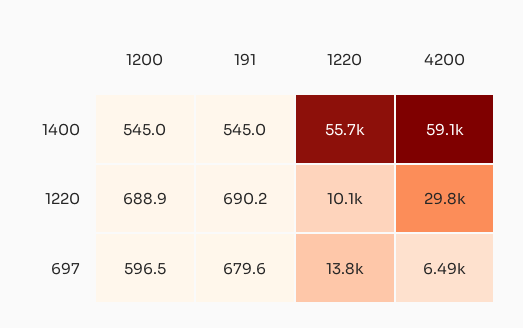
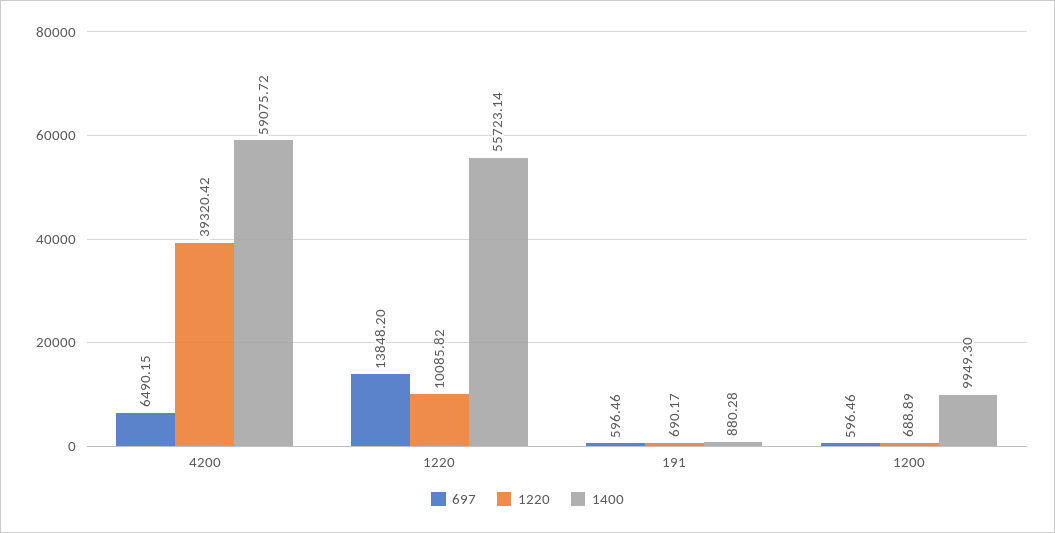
1400, 1200: 545 -> 9949.3
1400, 191: 545 -> 880.28
1220, 4200: 29800 -> 39320.42
697, 191: 679.6 -> 596.46

